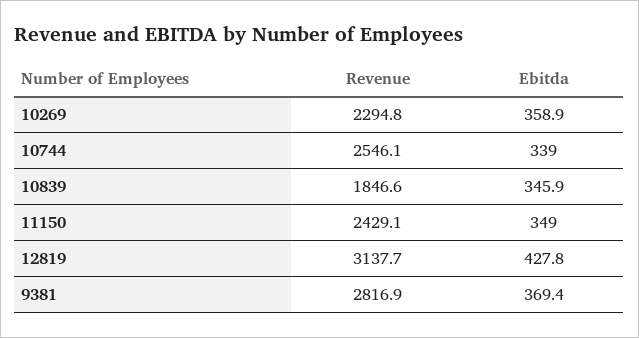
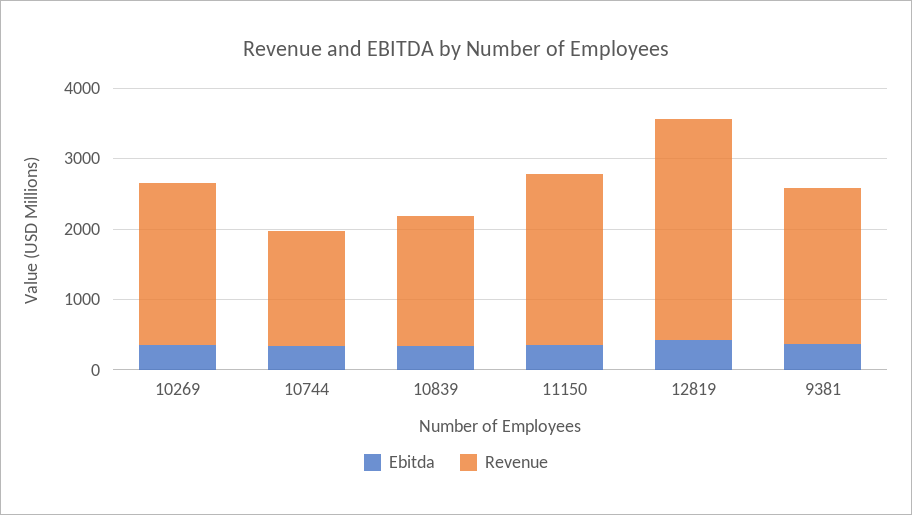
Revenue, 10744: 2546.1 -> 1600
Revenue, 9381: 2816.9 -> 2200

